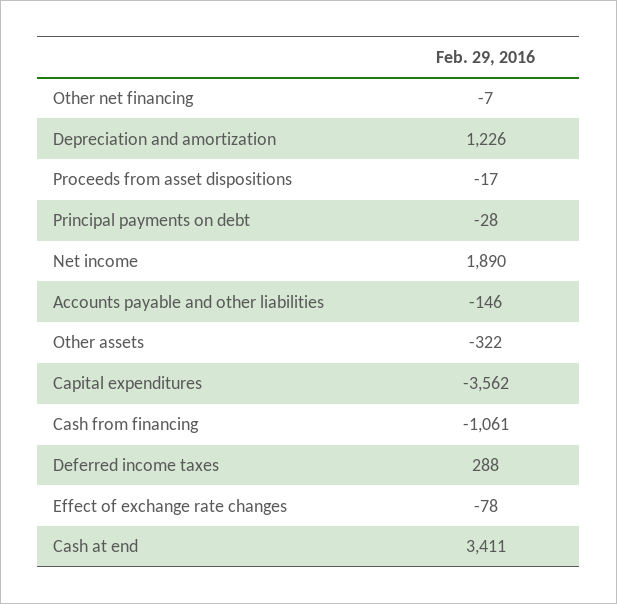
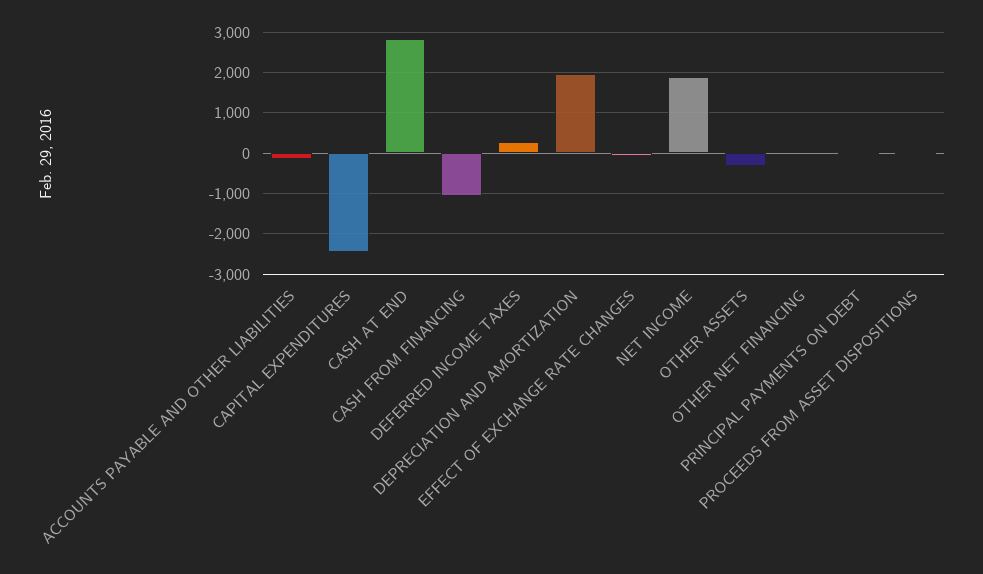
Depreciation and amortization: 1226 -> 2000
Capital expenditures: -3562 -> -2400
Cash at end: 3411 -> 2800

